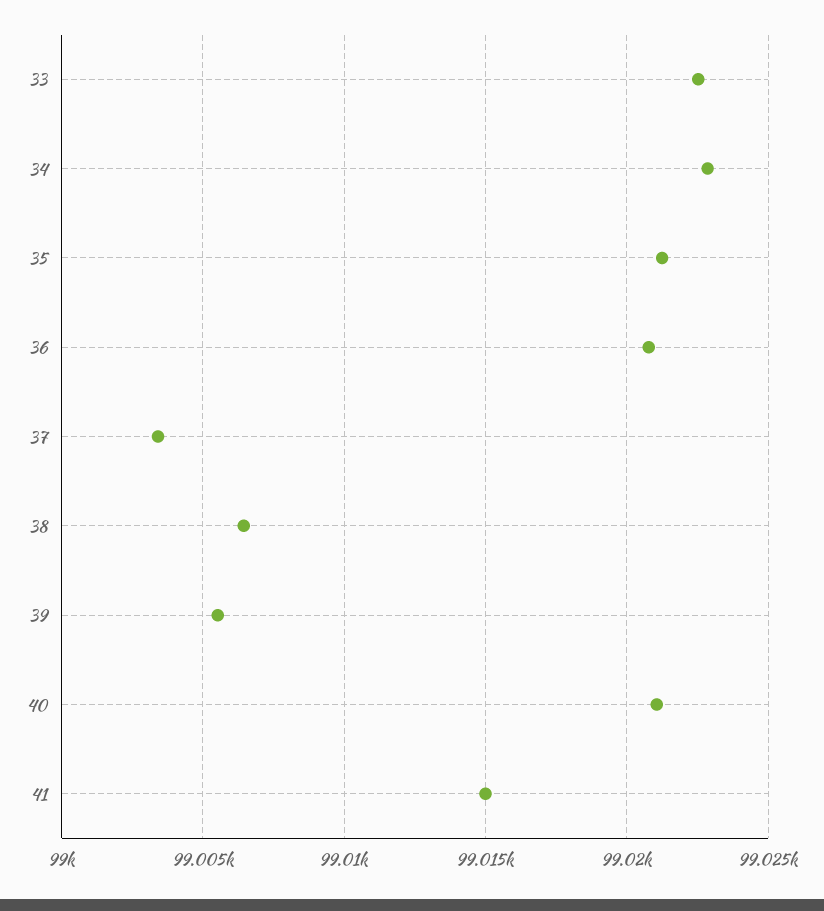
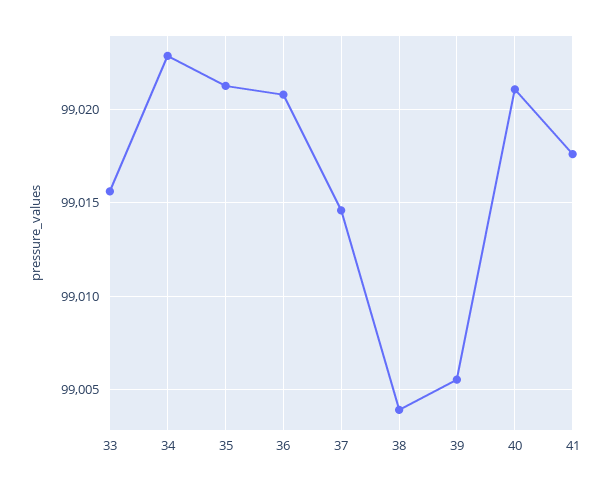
33: 99022.5 -> 99015.5
37: 99003.5 -> 99014.5
38: 99006.5 -> 99004
41: 99015 -> 99017.5

